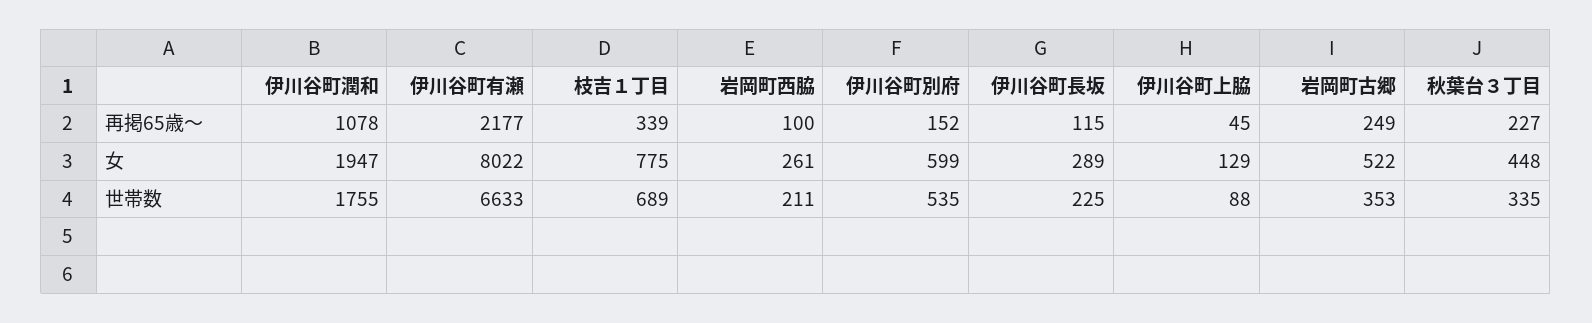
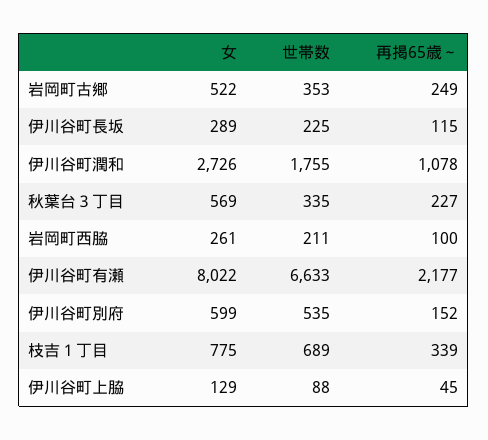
伊川谷町潤和, 女: 1947 -> 2726
秋葉台３丁目, 女: 448 -> 569

